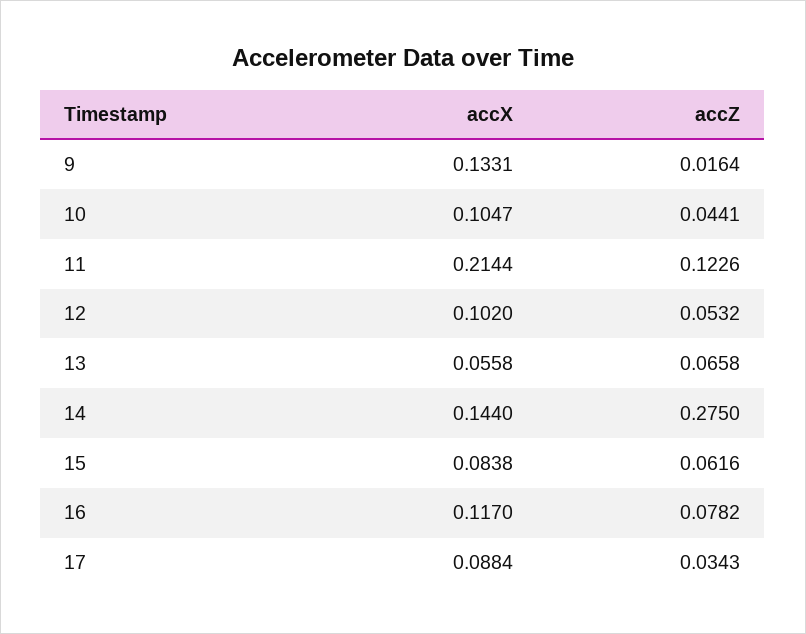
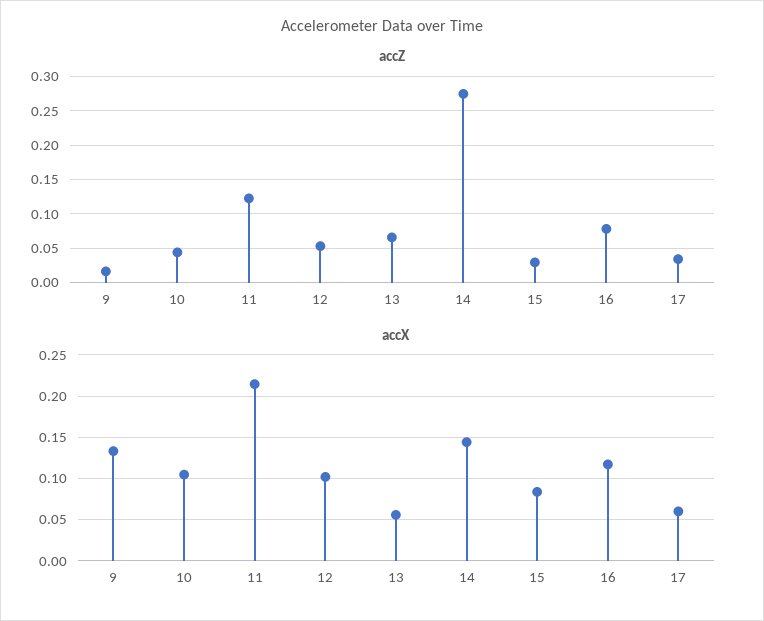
accZ, 15: 0.0616 -> 0.03
accX, 17: 0.0884 -> 0.06

